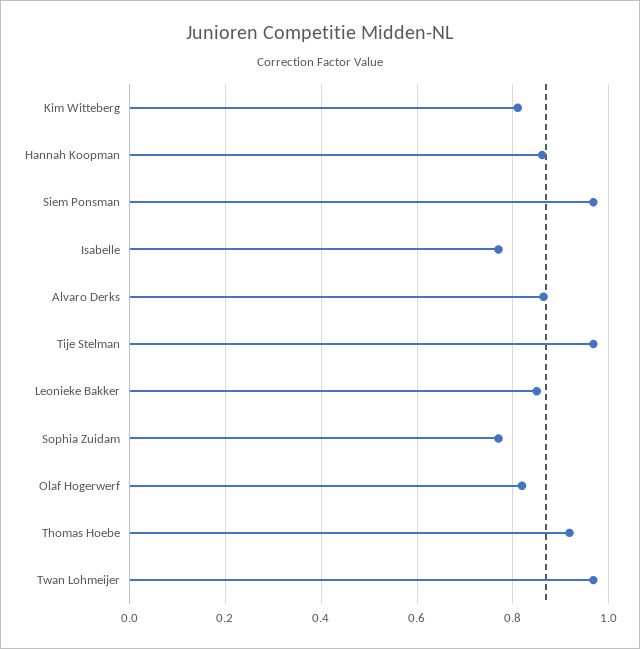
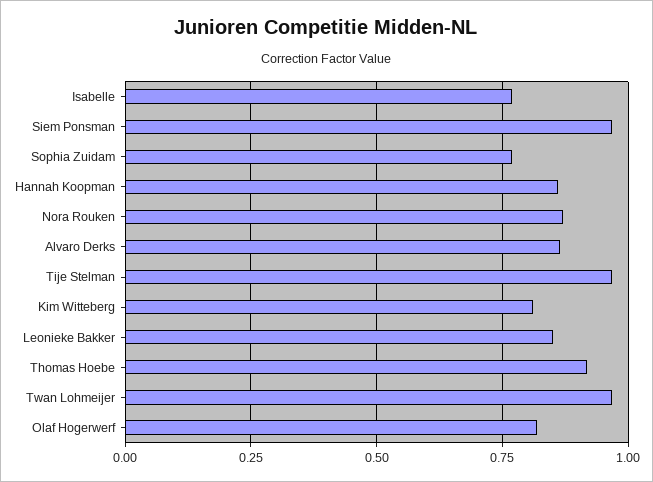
Nora Rouken: none -> 0.875

